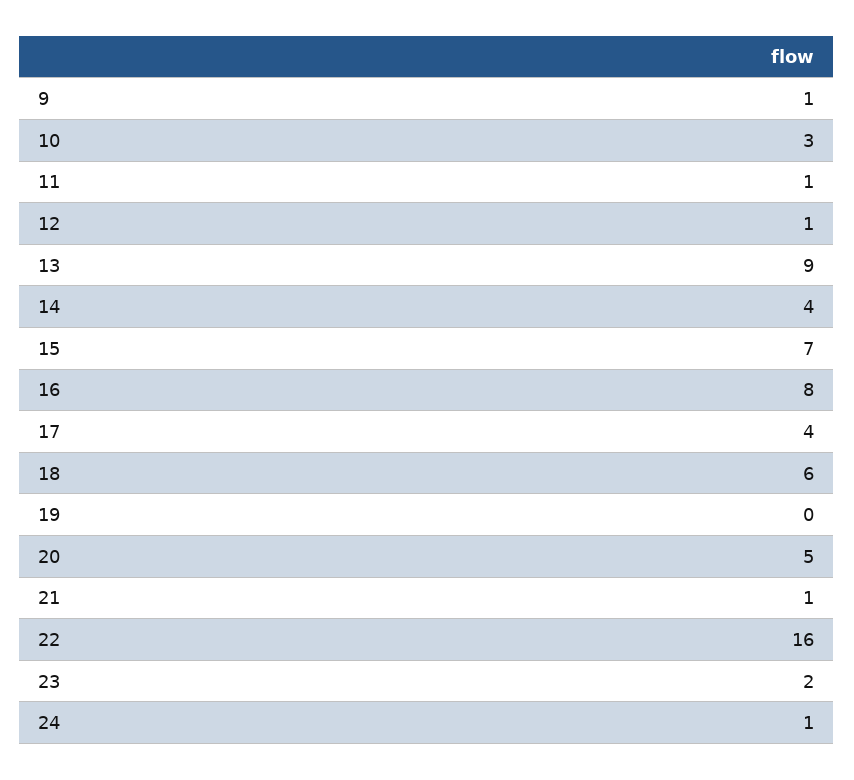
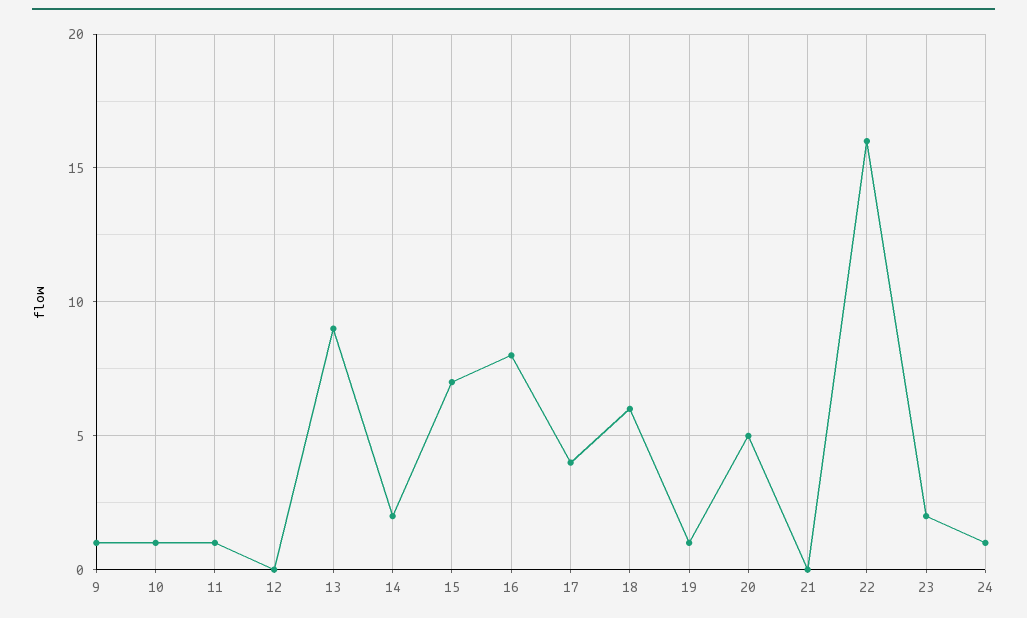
10: 3 -> 1
12: 1 -> 0
14: 4 -> 2
19: 0 -> 1
21: 1 -> 0

